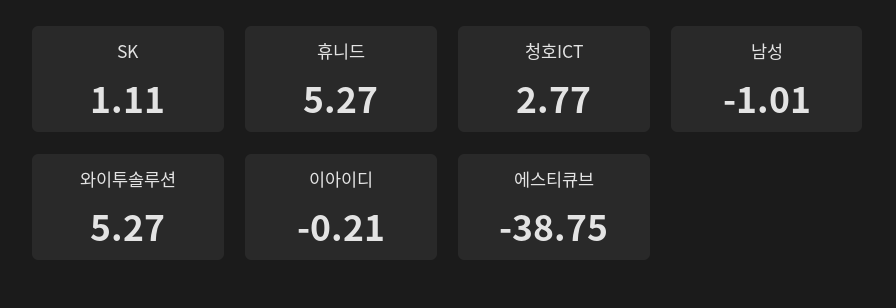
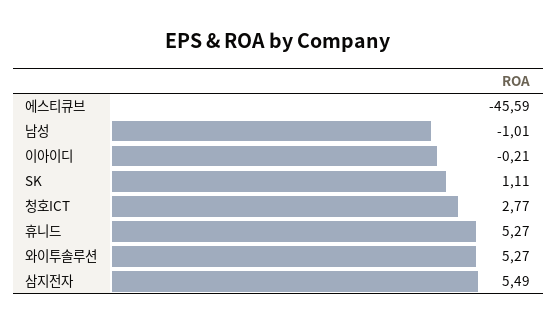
에스티큐브: -38.75 -> -45.59
삼지전자: none -> 5.49

